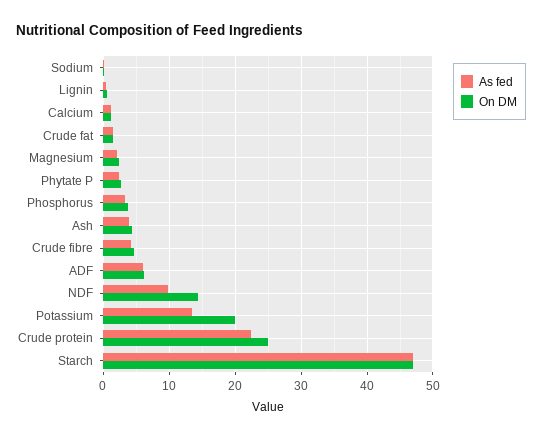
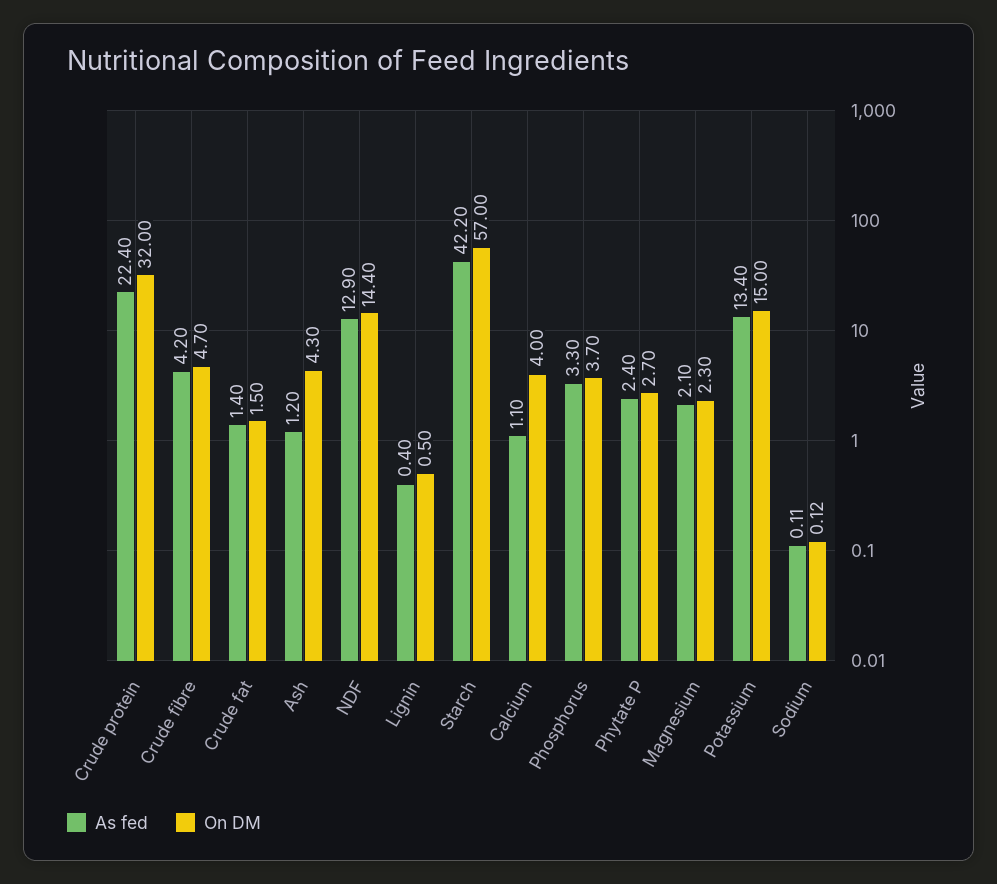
On DM, Calcium: 1 -> 4
As fed, Ash: 4 -> 1.2
As fed, ADF: 6 -> none
On DM, ADF: 6 -> none
As fed, NDF: 10 -> 12.9
On DM, Potassium: 20 -> 15
On DM, Crude protein: 25 -> 32
As fed, Starch: 47 -> 42.2
On DM, Starch: 47 -> 57

